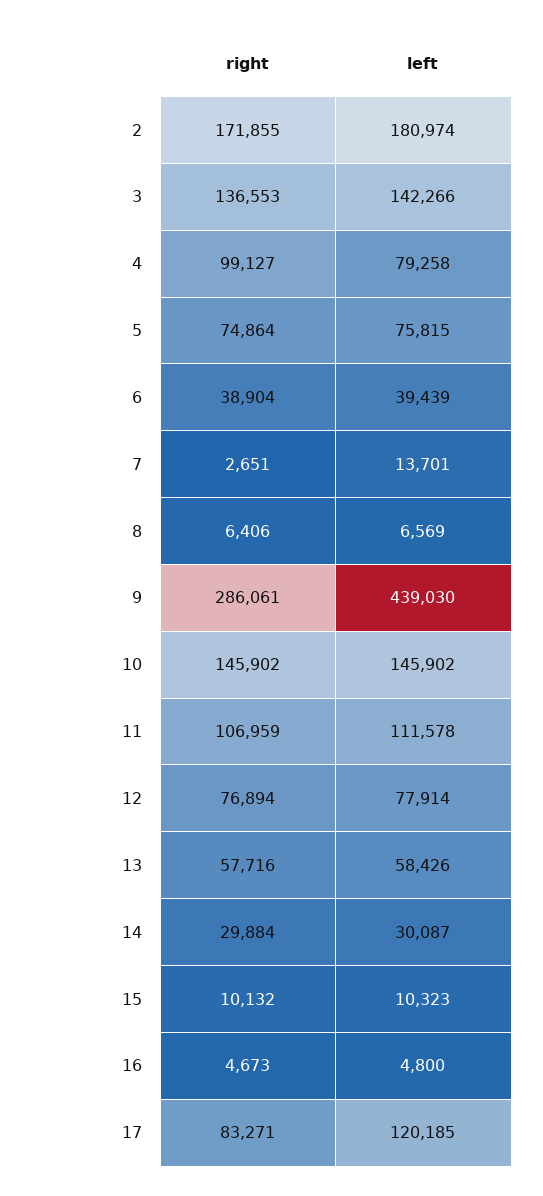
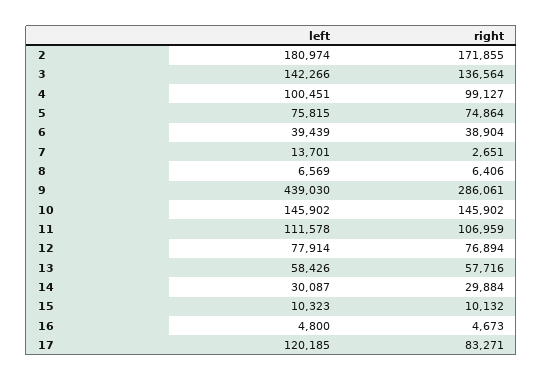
right, 3: 136553 -> 136564
left, 4: 79258 -> 100451

